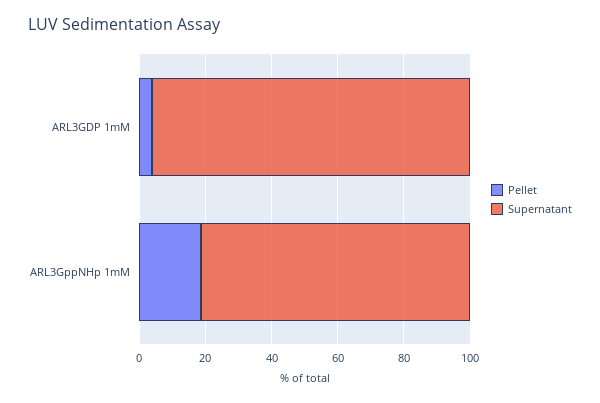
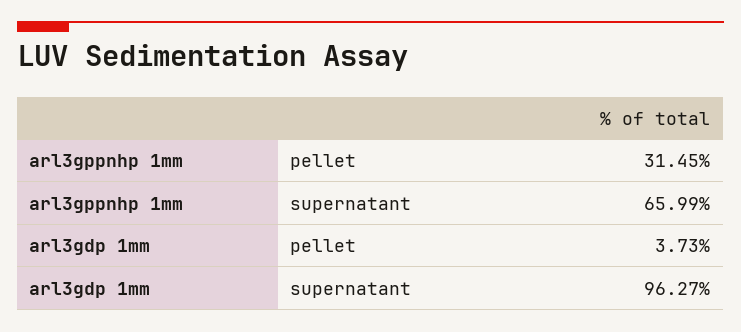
Pellet, ARL3GppNHp 1mM: 20 -> 31.45
Supernatant, ARL3GppNHp 1mM: 80 -> 65.99

